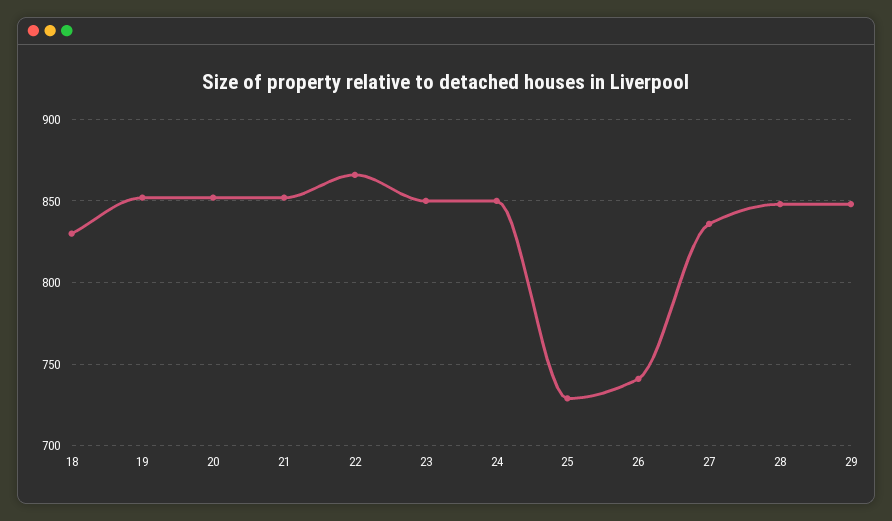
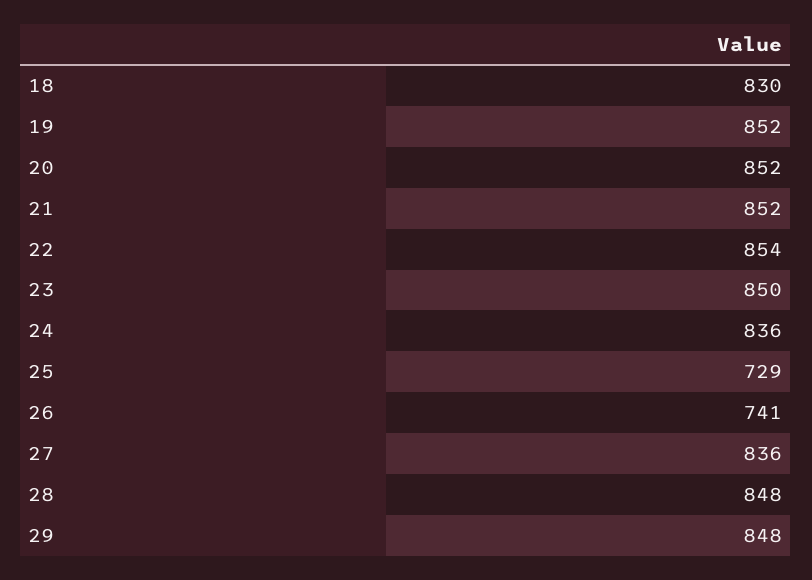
22: 865 -> 854
24: 850 -> 836

